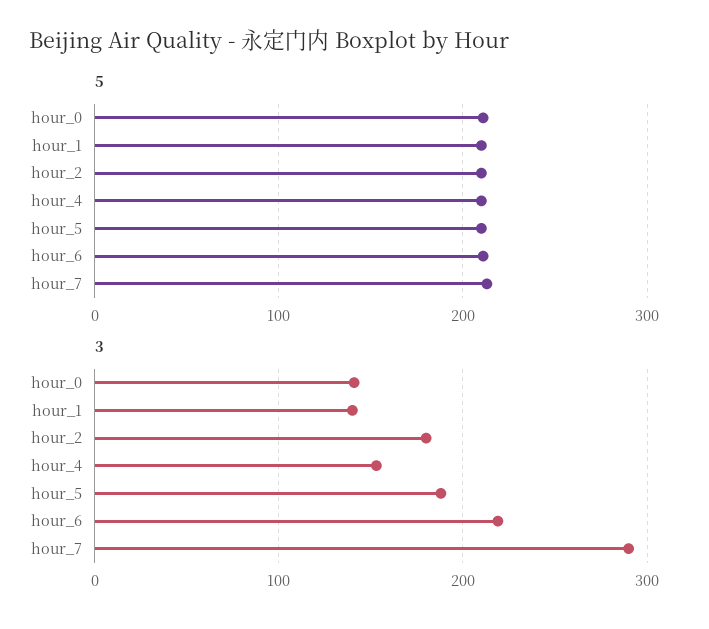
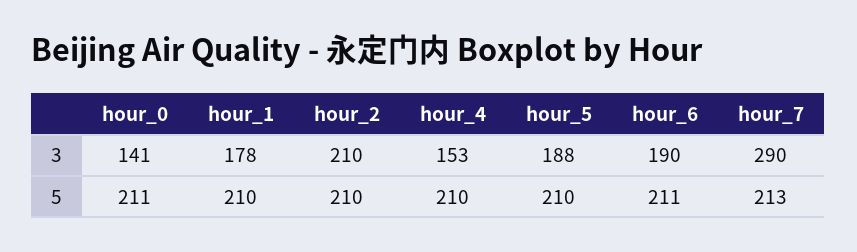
3, hour_1: 140 -> 178
3, hour_2: 180 -> 210
3, hour_6: 220 -> 190

